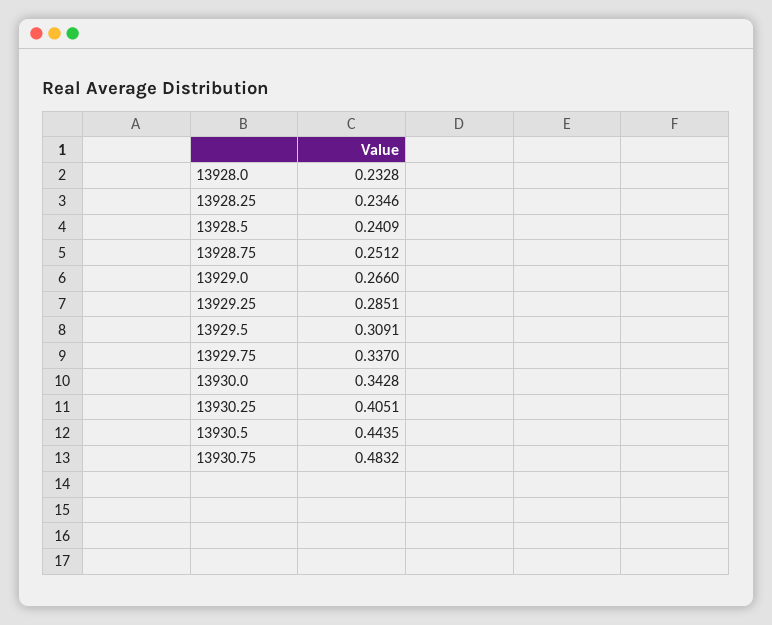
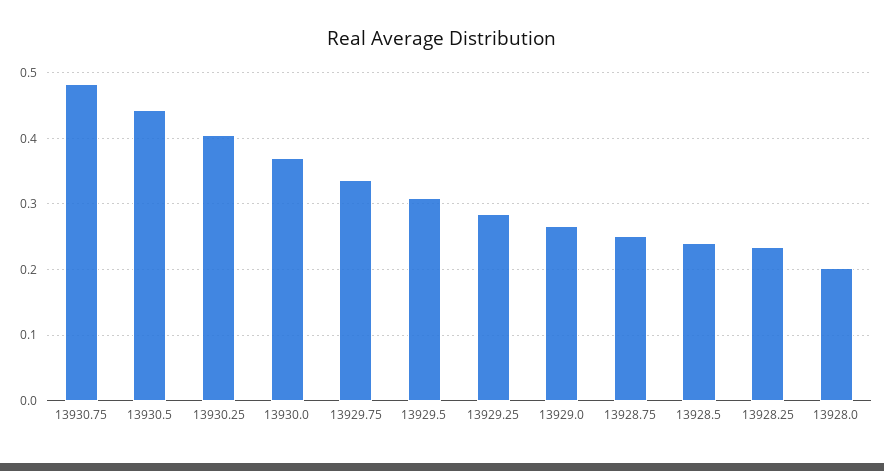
13928.0: 0.2328 -> 0.2
13930.0: 0.3428 -> 0.37

